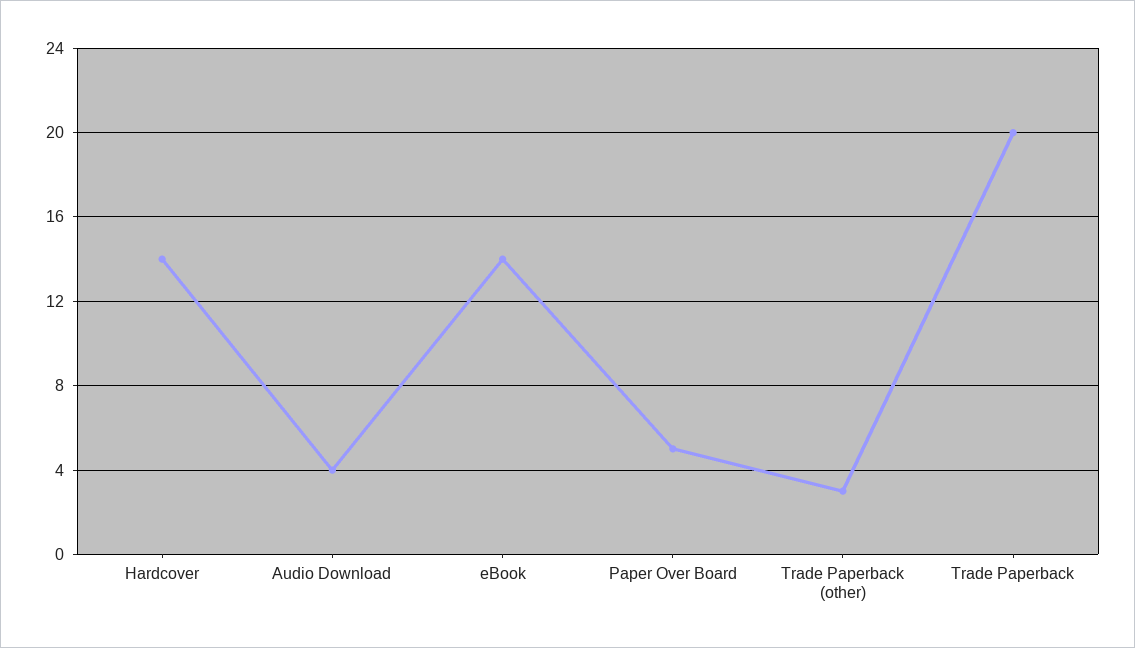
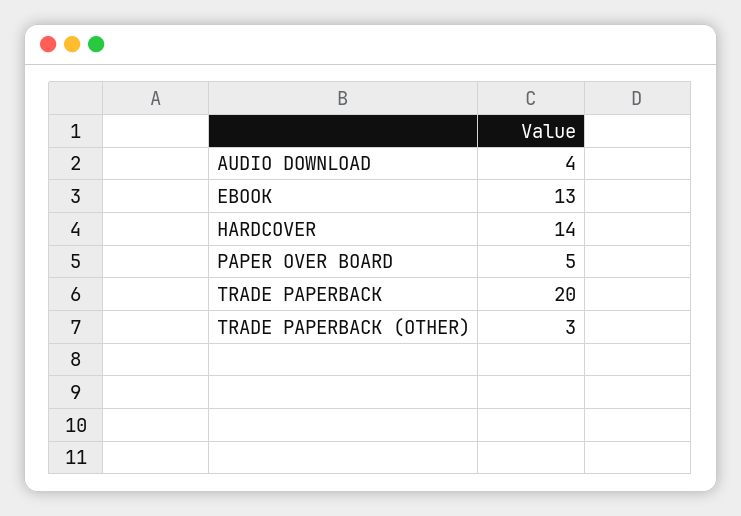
eBook: 14 -> 13

